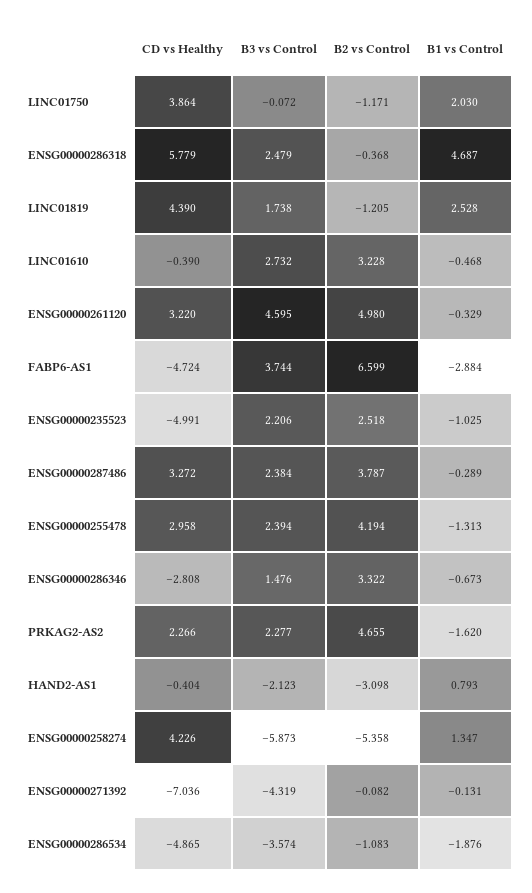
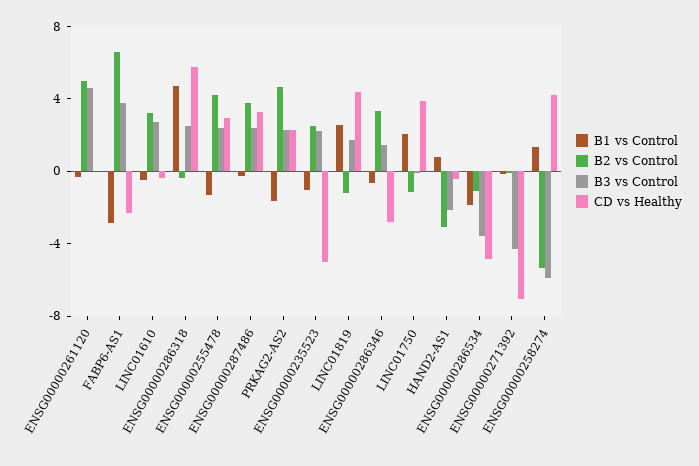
CD vs Healthy, ENSG00000261120: 3.22 -> 0
CD vs Healthy, FABP6-AS1: -4.724 -> -2

